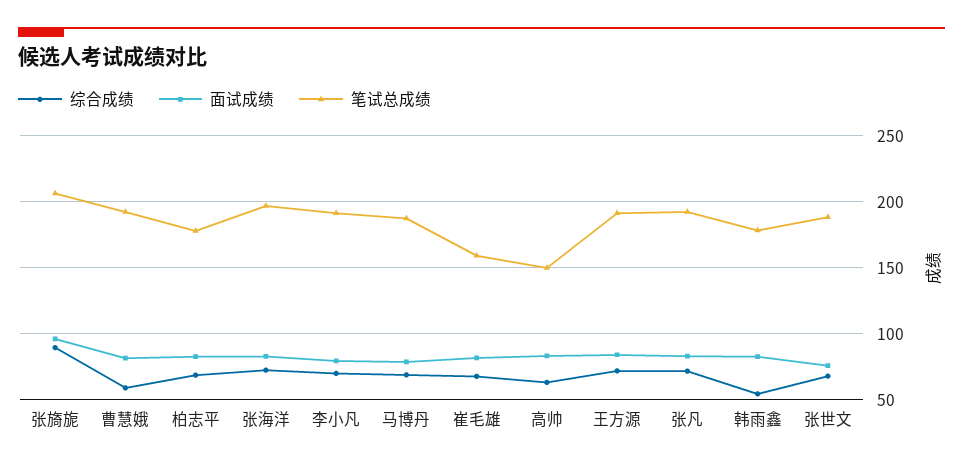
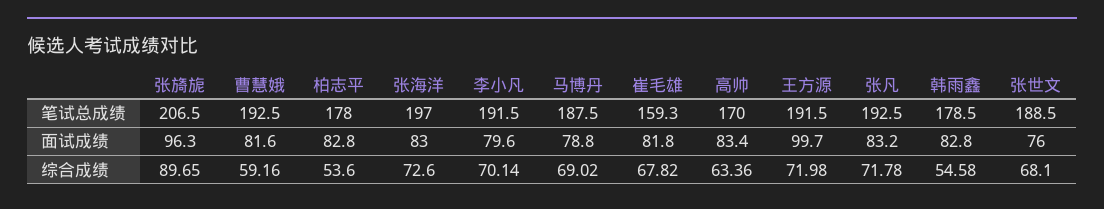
综合成绩, 柏志平: 70 -> 53.6
笔试总成绩, 高帅: 150 -> 170
面试成绩, 王方源: 85 -> 99.7

